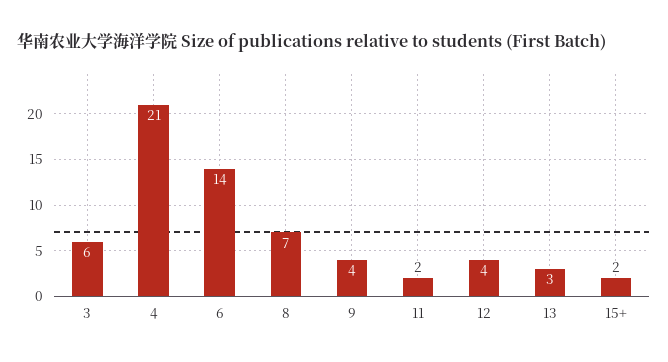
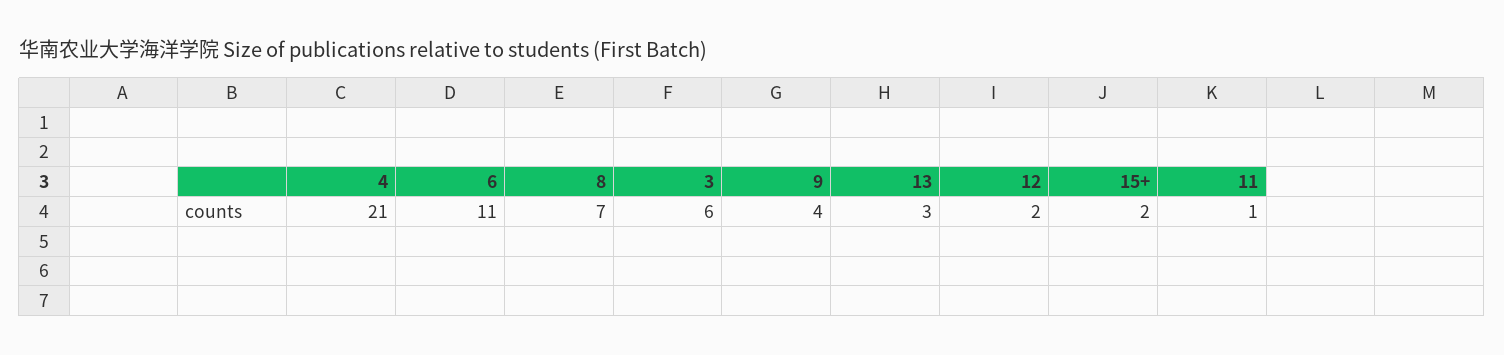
6: 14 -> 11
11: 2 -> 1
12: 4 -> 2

